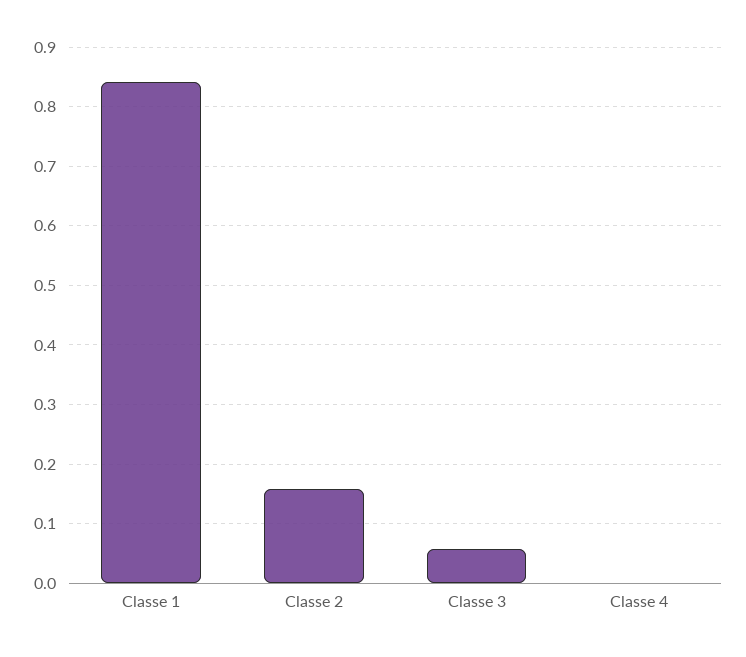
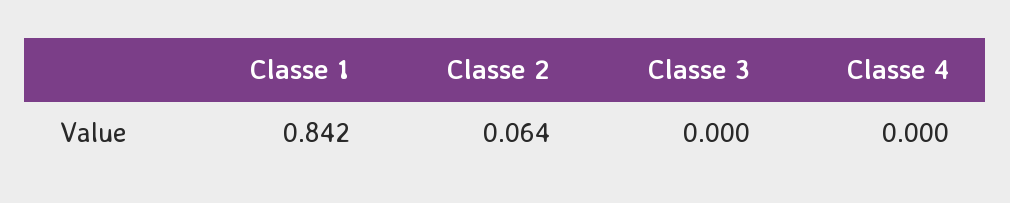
Classe 2: 0.16 -> 0.064
Classe 3: 0.06 -> 0

